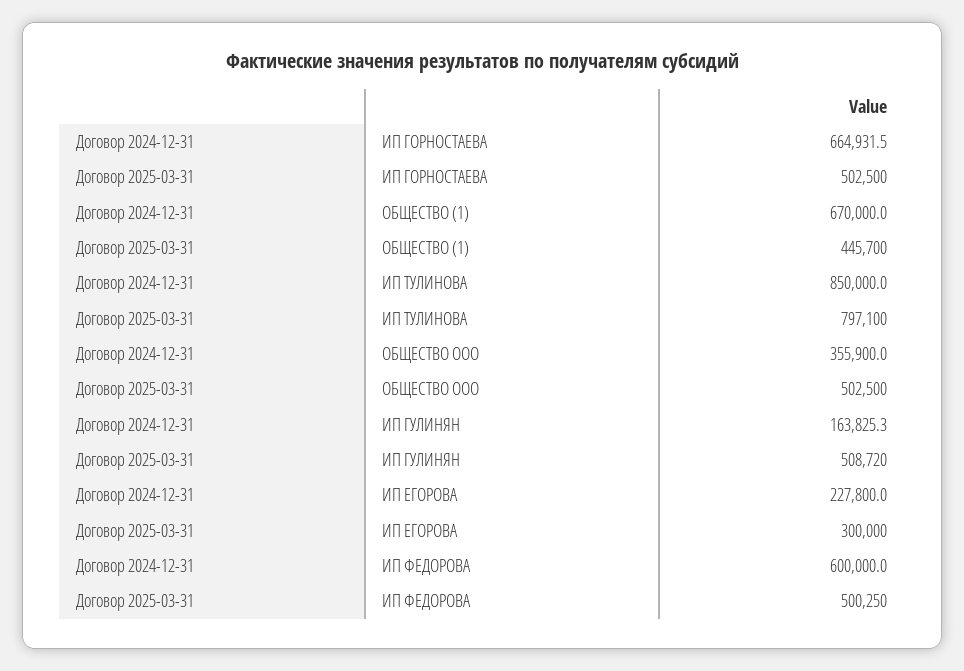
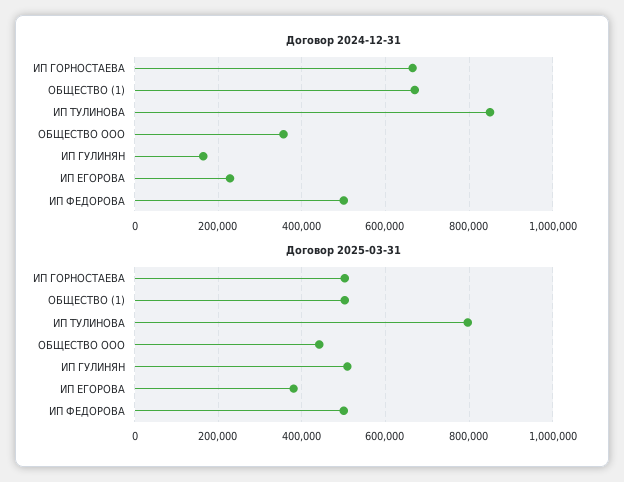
Договор 2025-03-31, ОБЩЕСТВО (1): 445700 -> 500000
Договор 2025-03-31, ОБЩЕСТВО ООО: 502500 -> 440000
Договор 2025-03-31, ИП ЕГОРОВА: 300000 -> 380000
Договор 2024-12-31, ИП ФЕДОРОВА: 600000 -> 500000

